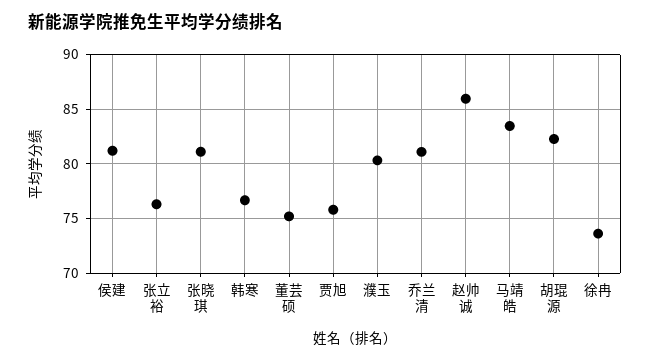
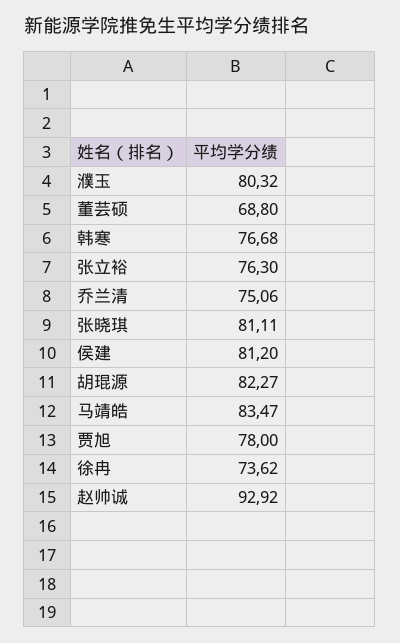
董芸硕: 75 -> 68.8
贾旭: 76 -> 78
乔兰清: 81 -> 75.06
赵帅诚: 86 -> 92.92

